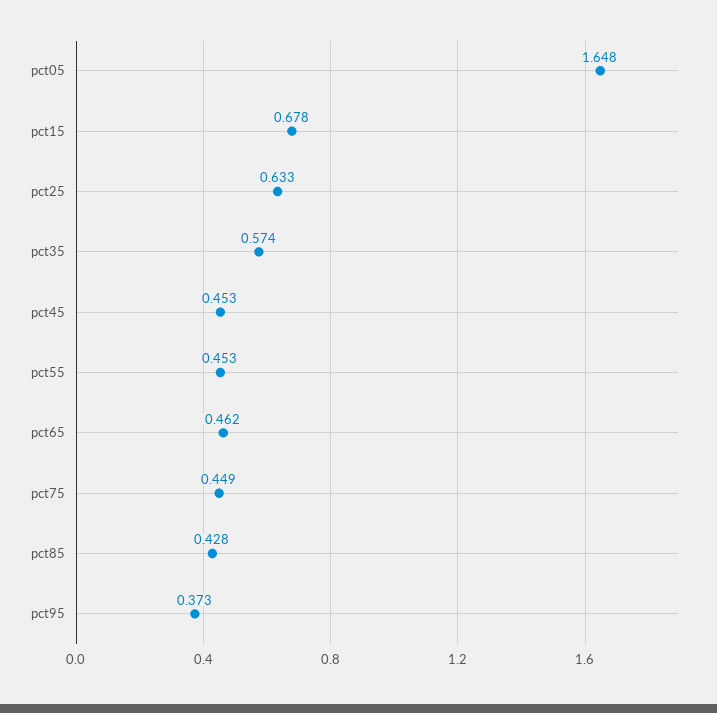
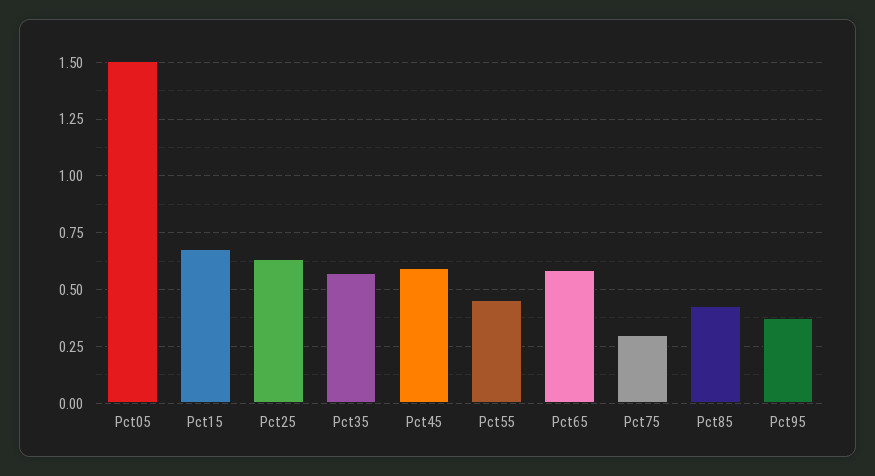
pct05: 1.648 -> 1.5
pct45: 0.453 -> 0.6
pct65: 0.462 -> 0.6
pct75: 0.449 -> 0.3

